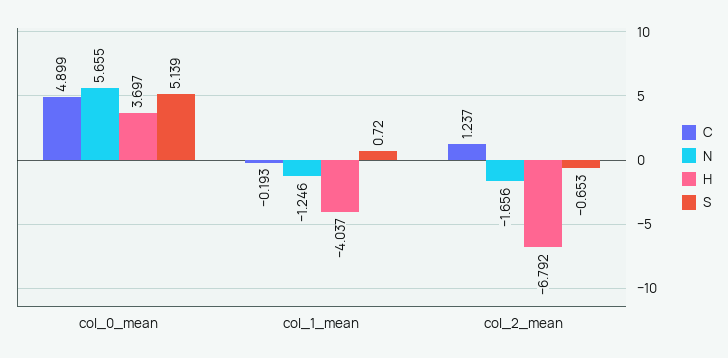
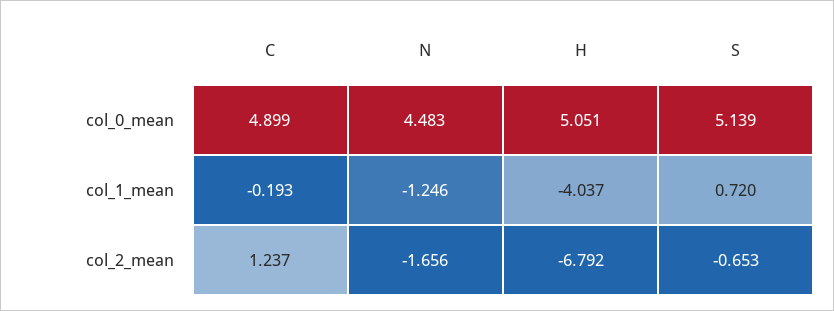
N, col_0_mean: 5.655 -> 4.483
H, col_0_mean: 3.697 -> 5.051

